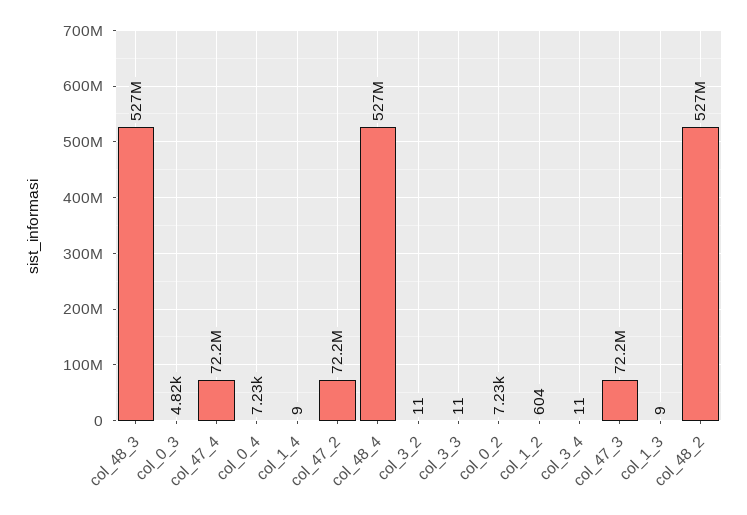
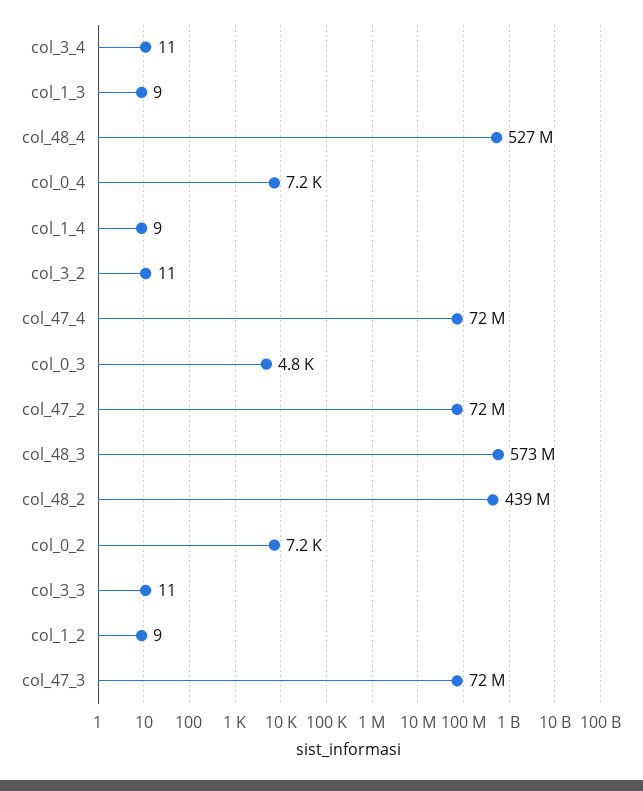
col_48_3: 527000000 -> 573000000
col_1_2: 604 -> 9
col_48_2: 527000000 -> 439000000

